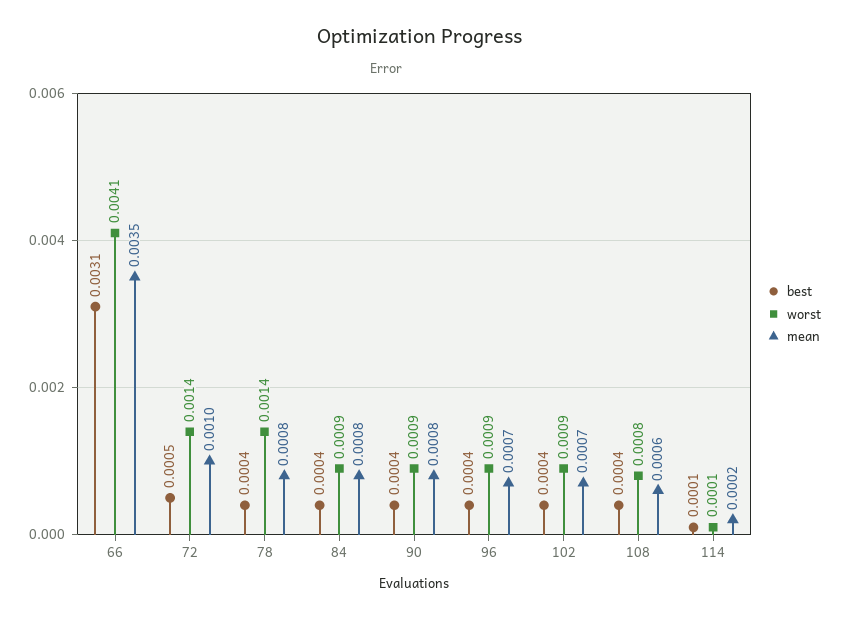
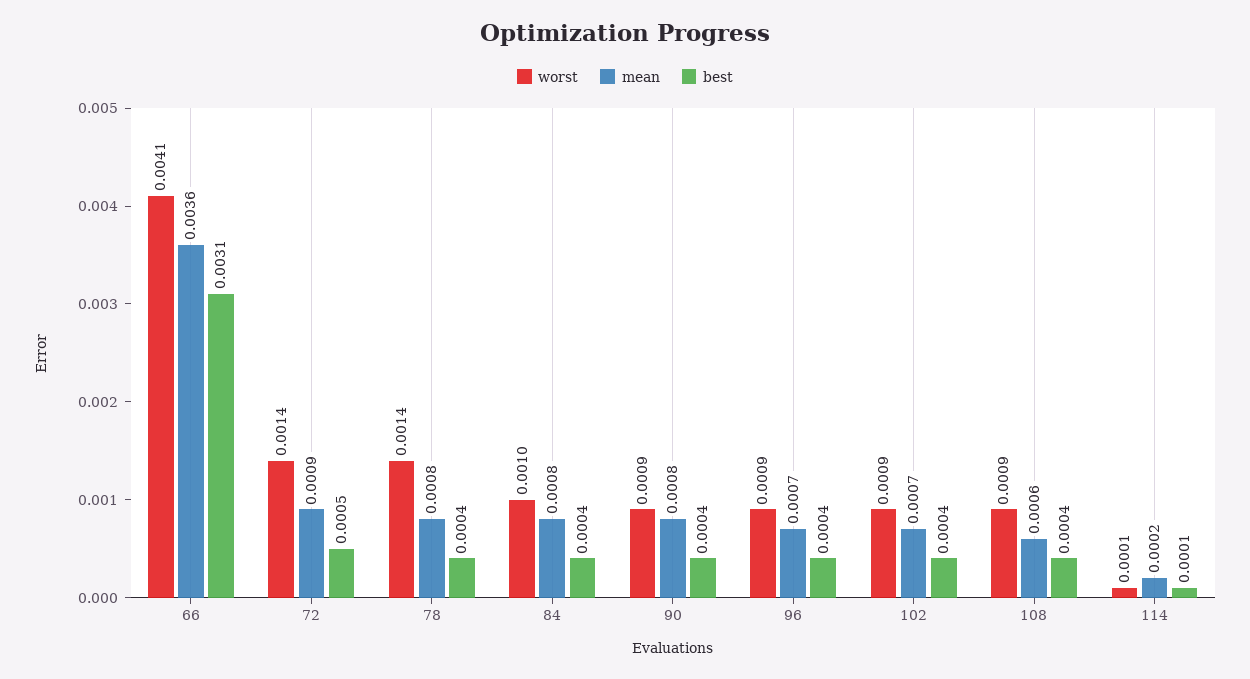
mean, 66: 0.0035 -> 0.0036
mean, 72: 0.001 -> 0.0009
worst, 84: 0.0009 -> 0.001
worst, 108: 0.0008 -> 0.0009

